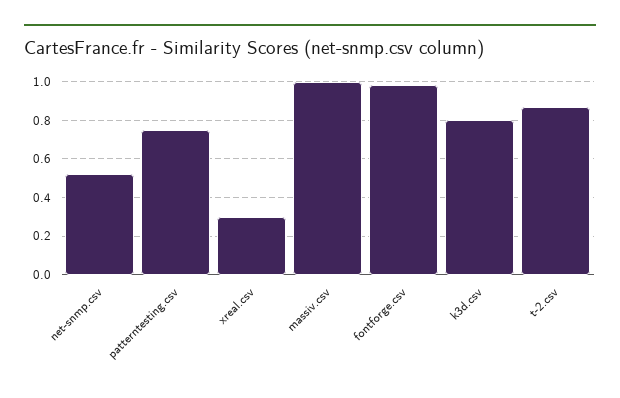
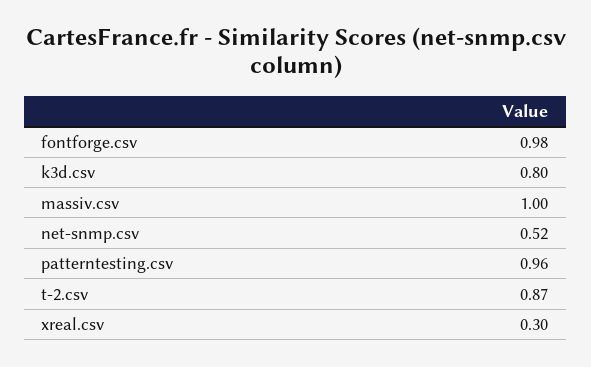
patterntesting.csv: 0.75 -> 0.96

